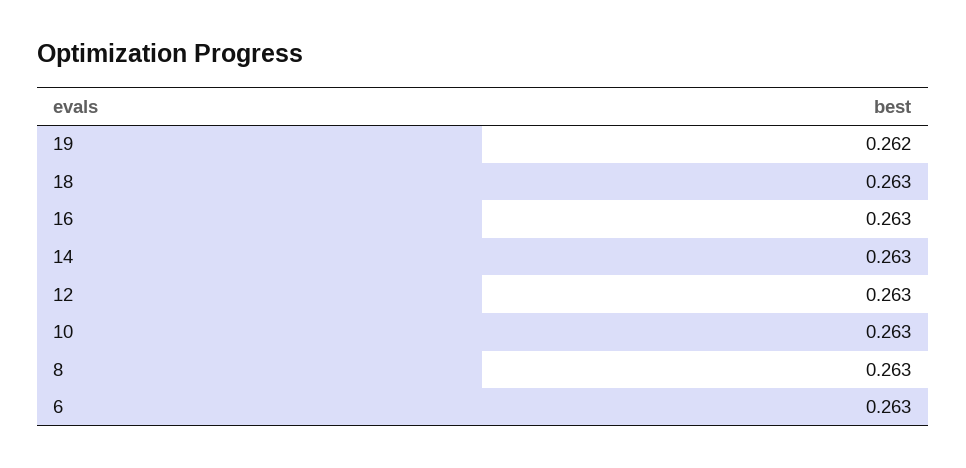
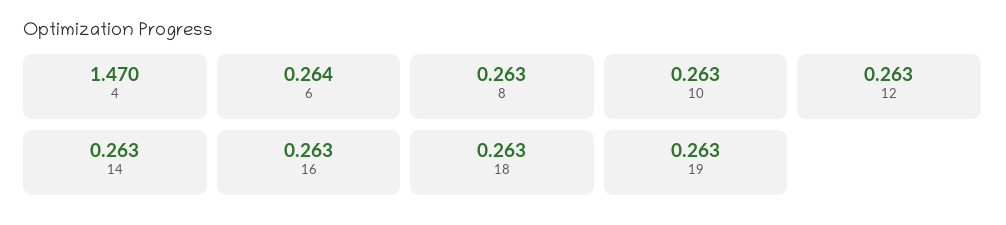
19: 0.262 -> 0.263
6: 0.263 -> 0.264
4: none -> 1.47

